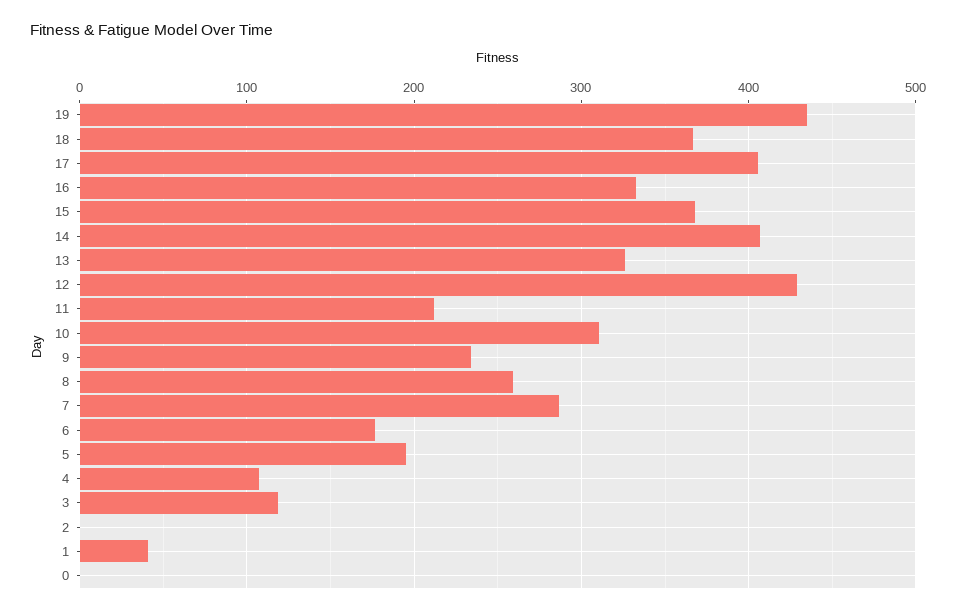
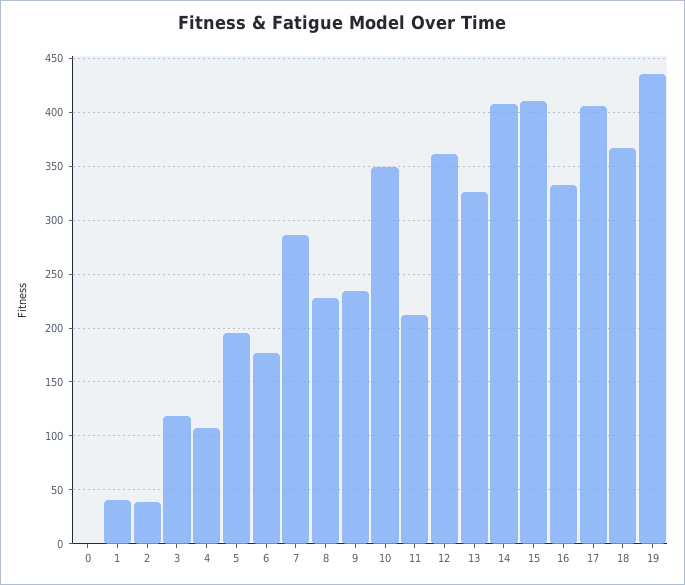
15: 370 -> 410
12: 430 -> 360
10: 310 -> 350
8: 260 -> 230
2: 0 -> 40

